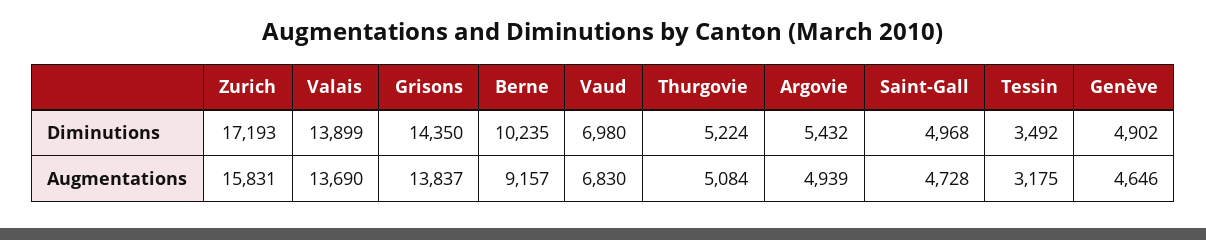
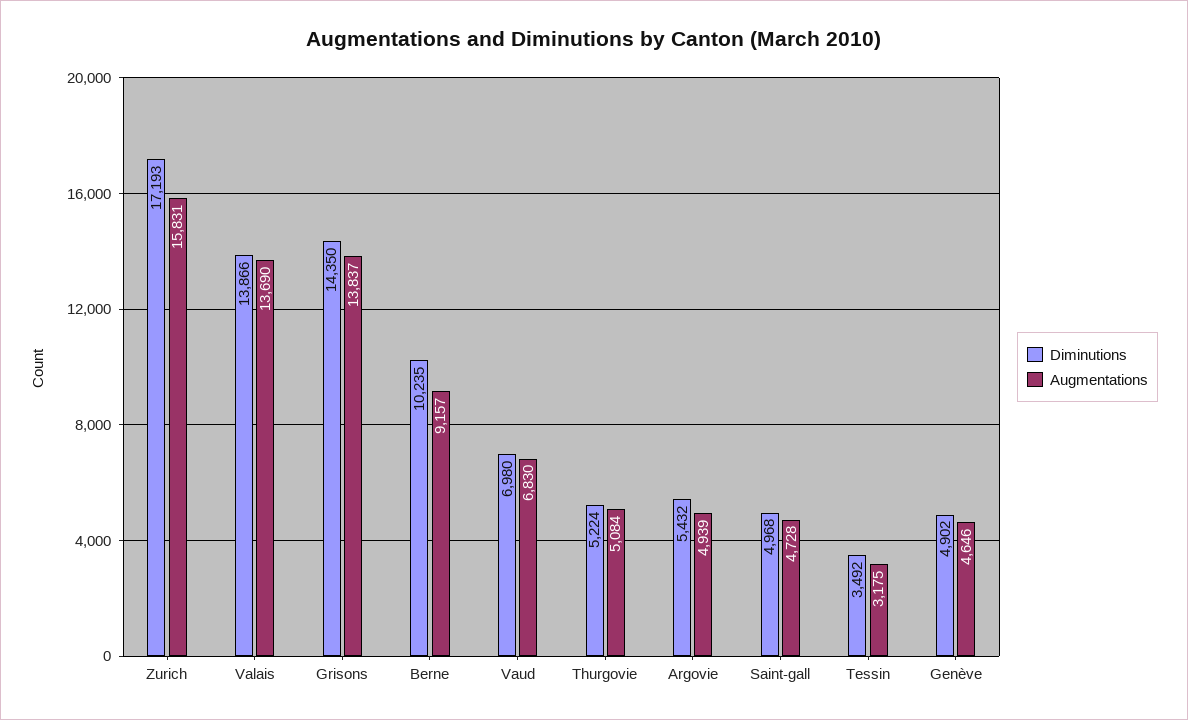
Diminutions, Valais: 13899 -> 13866

